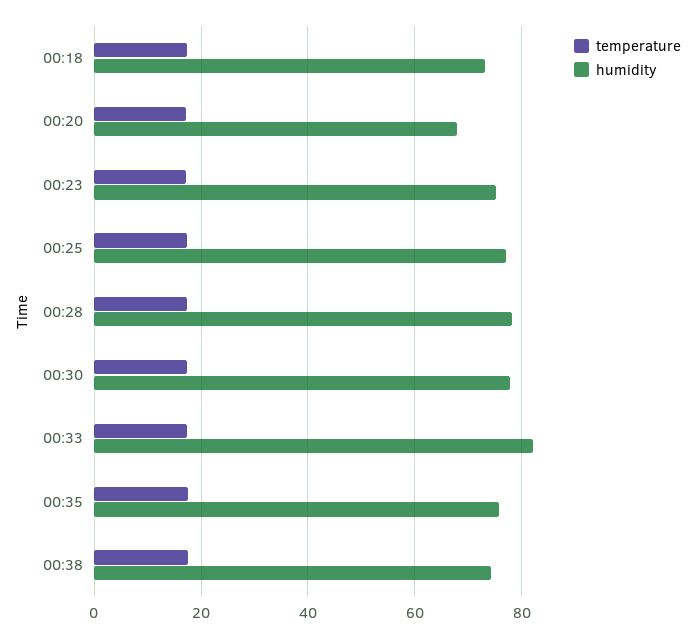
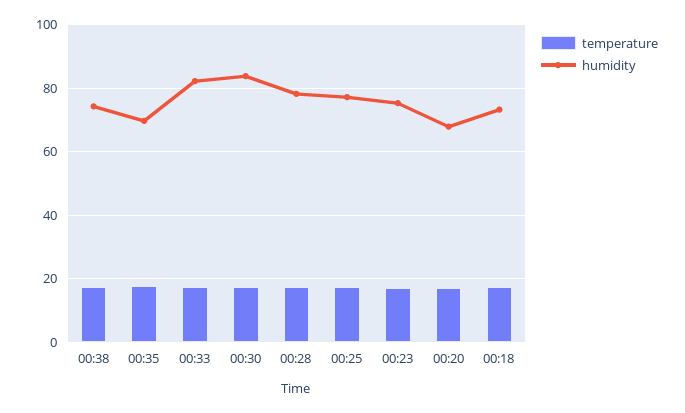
humidity, 00:30: 78 -> 84
humidity, 00:35: 76 -> 70

